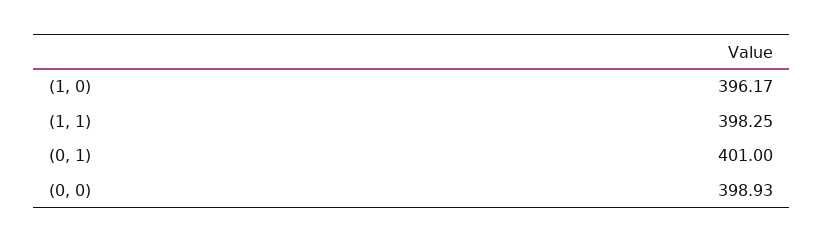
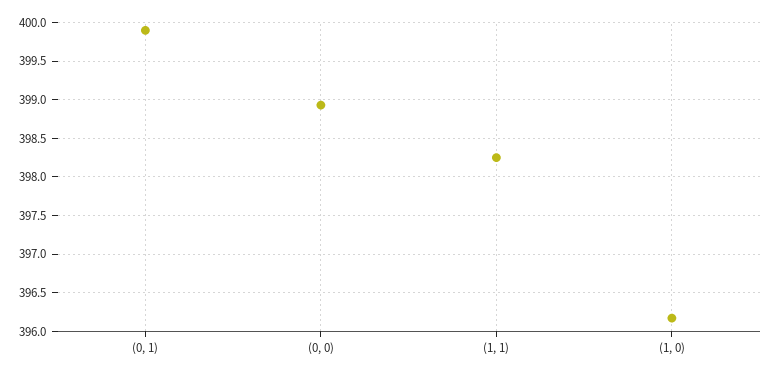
(0, 1): 401 -> 399.9

